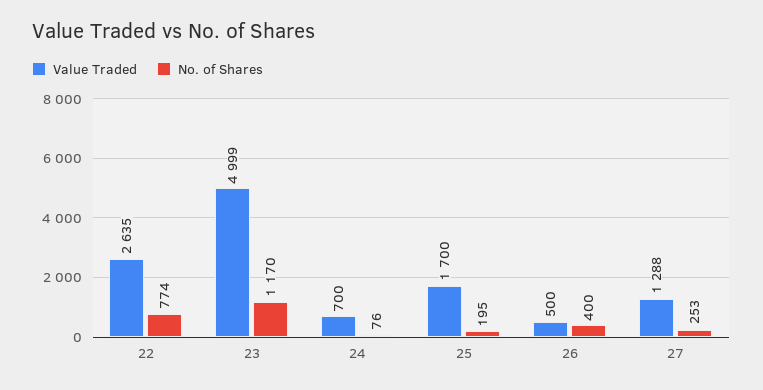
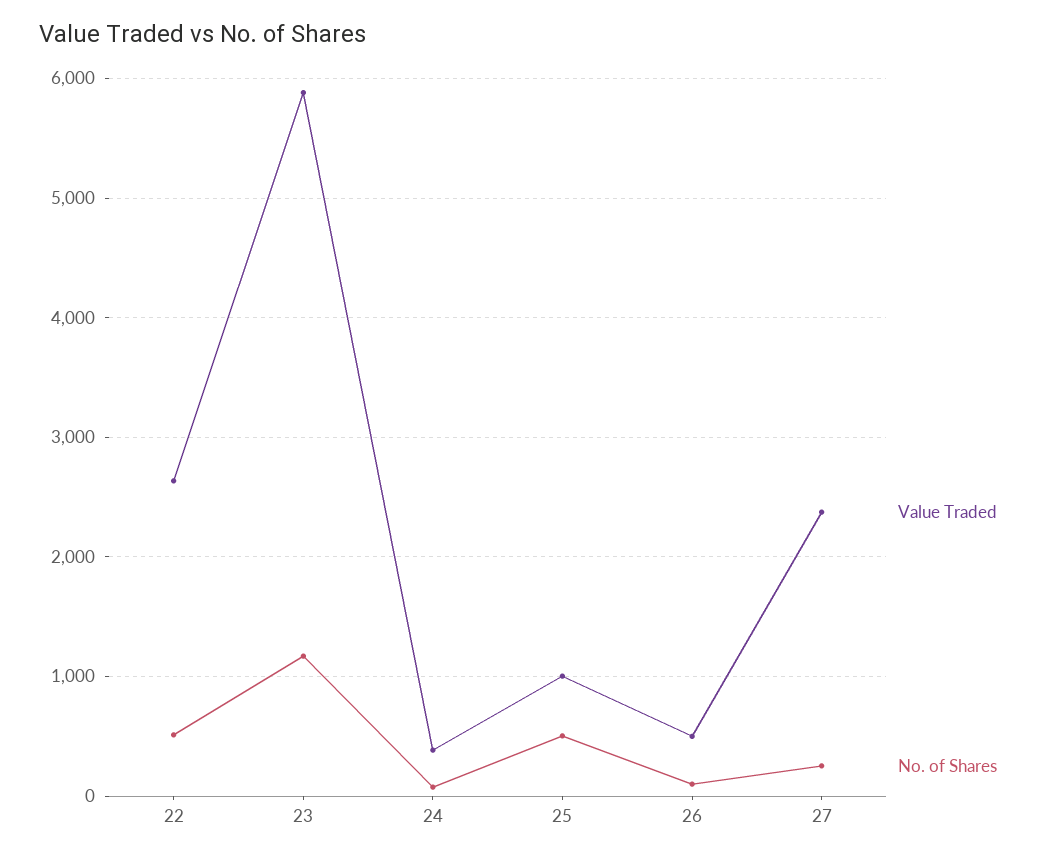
No. of Shares, 22: 774 -> 500
Value Traded, 23: 4999 -> 5900
Value Traded, 24: 700 -> 400
Value Traded, 25: 1700 -> 1000
No. of Shares, 25: 195 -> 500
No. of Shares, 26: 400 -> 100
Value Traded, 27: 1288 -> 2400

